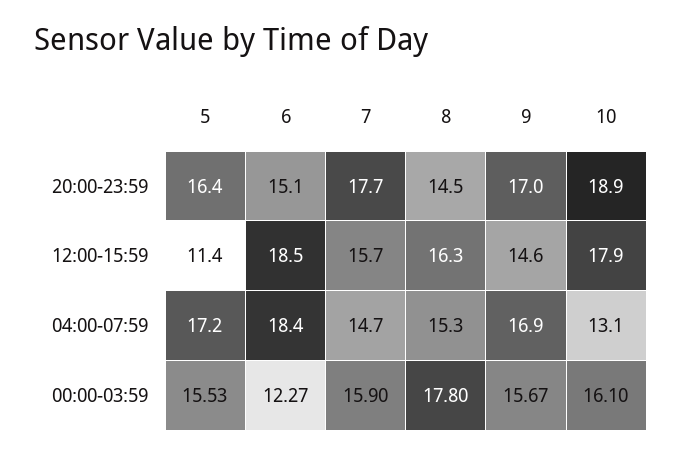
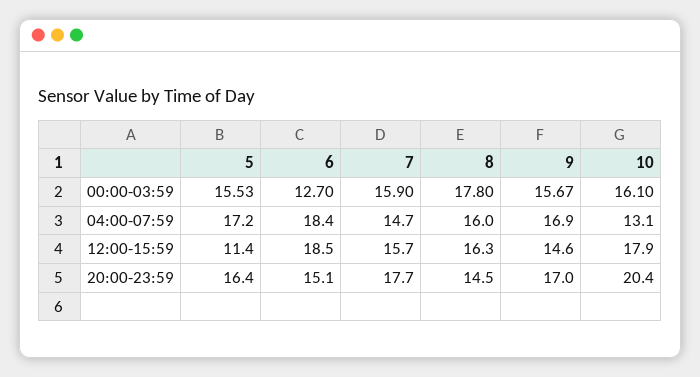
10, 20:00-23:59: 18.9 -> 20.4
8, 04:00-07:59: 15.3 -> 16
6, 00:00-03:59: 12.27 -> 12.7

